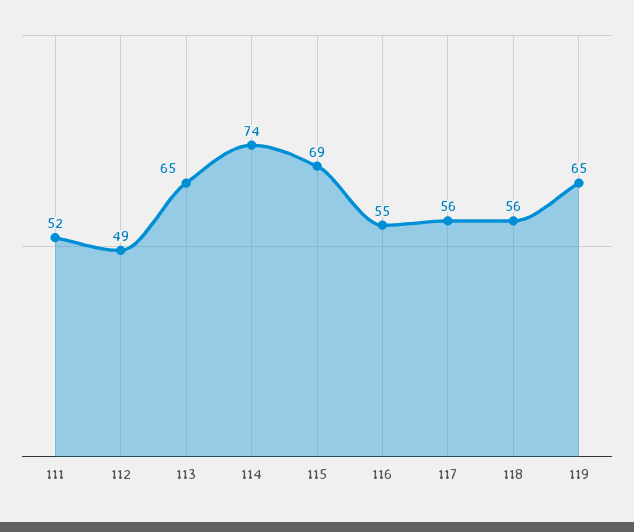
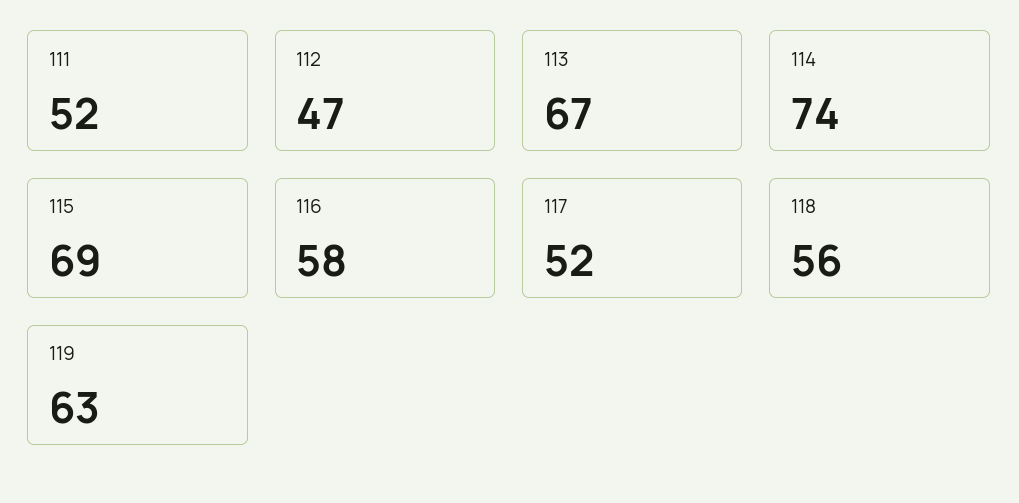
112: 49 -> 47
113: 65 -> 67
116: 55 -> 58
117: 56 -> 52
119: 65 -> 63

